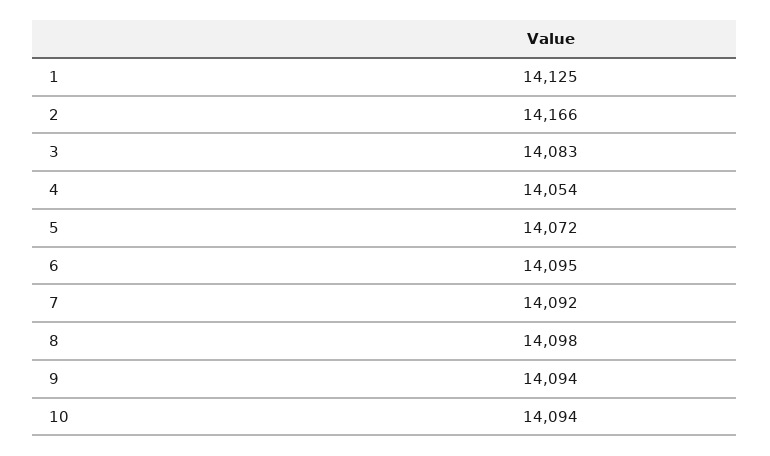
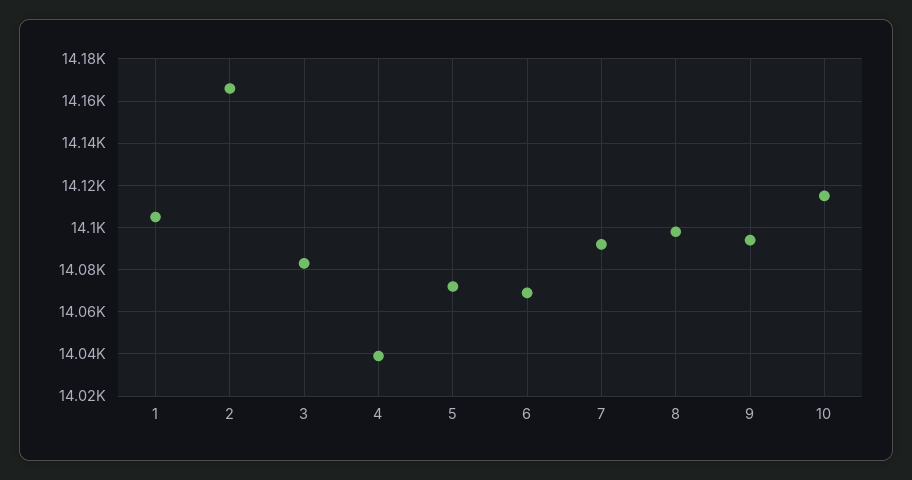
1: 14125 -> 14105
4: 14054 -> 14040
6: 14095 -> 14070
10: 14094 -> 14115

